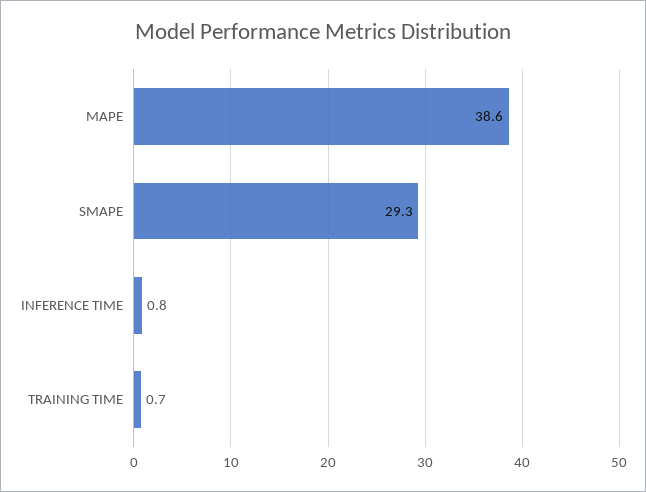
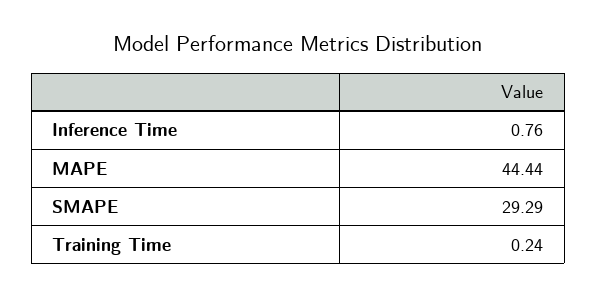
MAPE: 38.6 -> 44.44
TRAINING TIME: 0.7 -> 0.24

